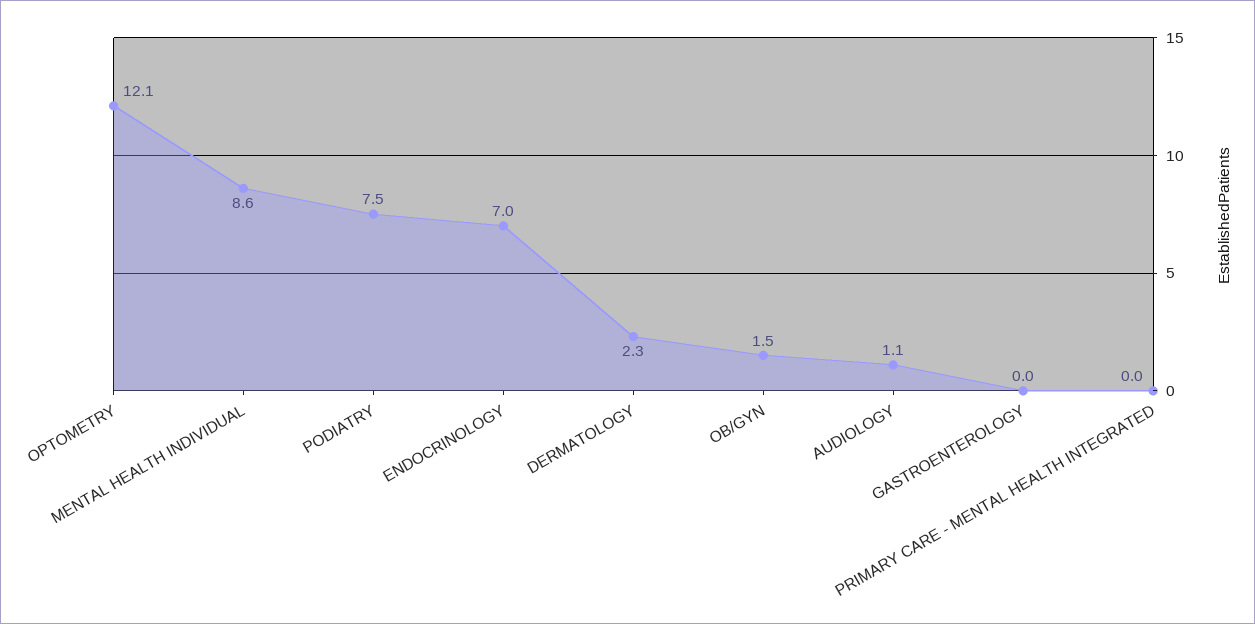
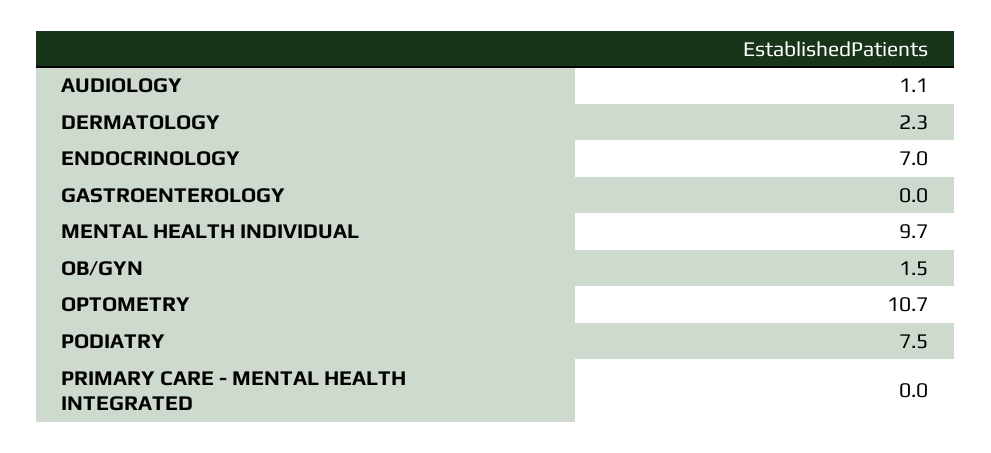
OPTOMETRY: 12.1 -> 10.7
MENTAL HEALTH INDIVIDUAL: 8.6 -> 9.7

